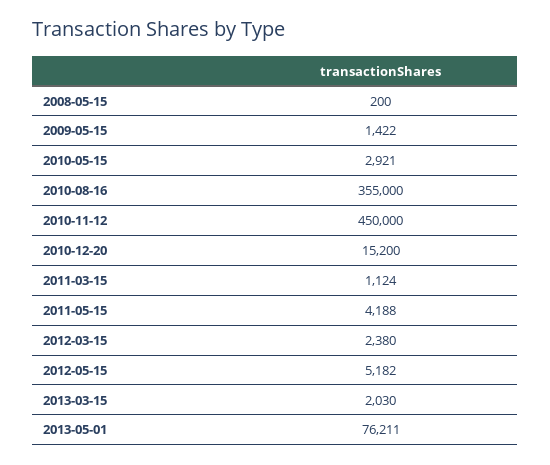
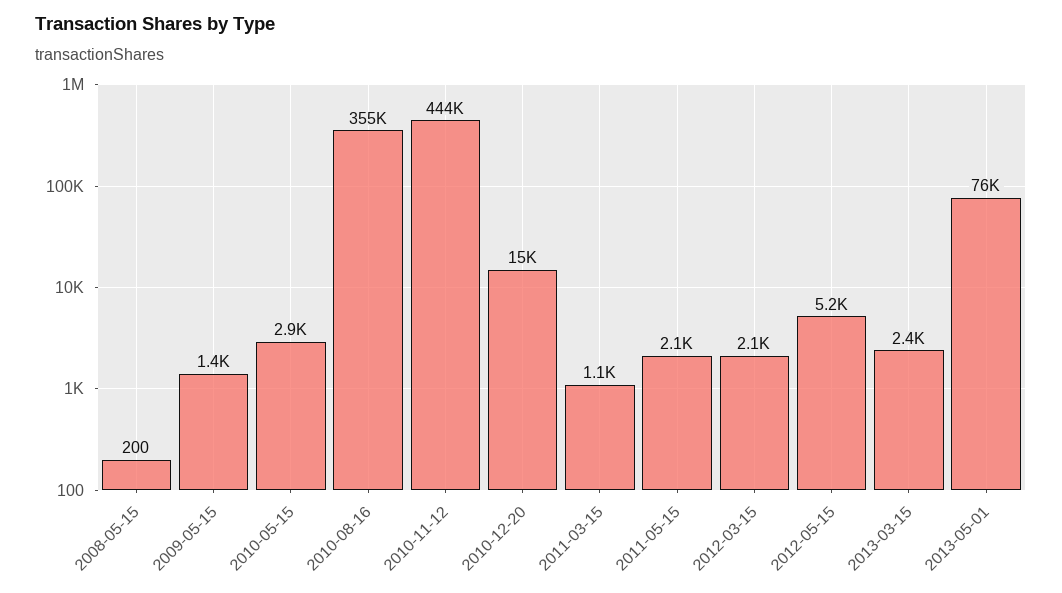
2010-11-12: 450000 -> 444000
2011-05-15: 4188 -> 2100
2012-03-15: 2380 -> 2100
2013-03-15: 2030 -> 2400

